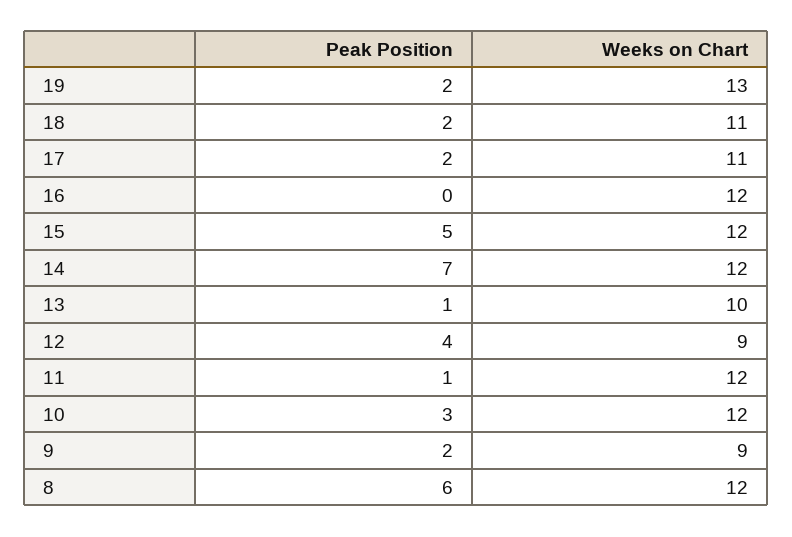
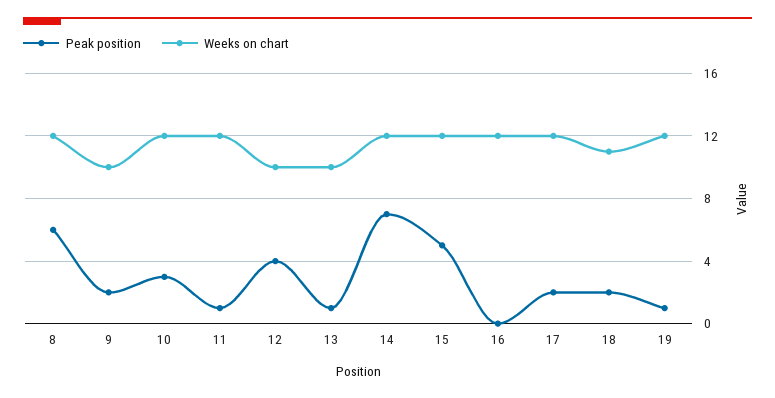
Peak Position, 19: 2 -> 1
Weeks on Chart, 19: 13 -> 12
Weeks on Chart, 17: 11 -> 12
Weeks on Chart, 12: 9 -> 10
Weeks on Chart, 9: 9 -> 10

